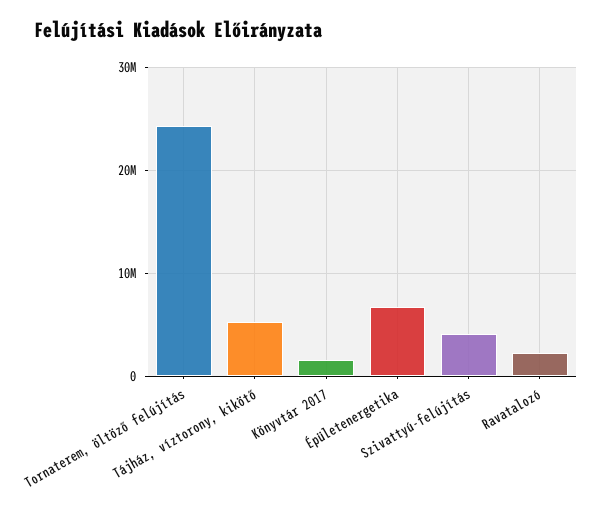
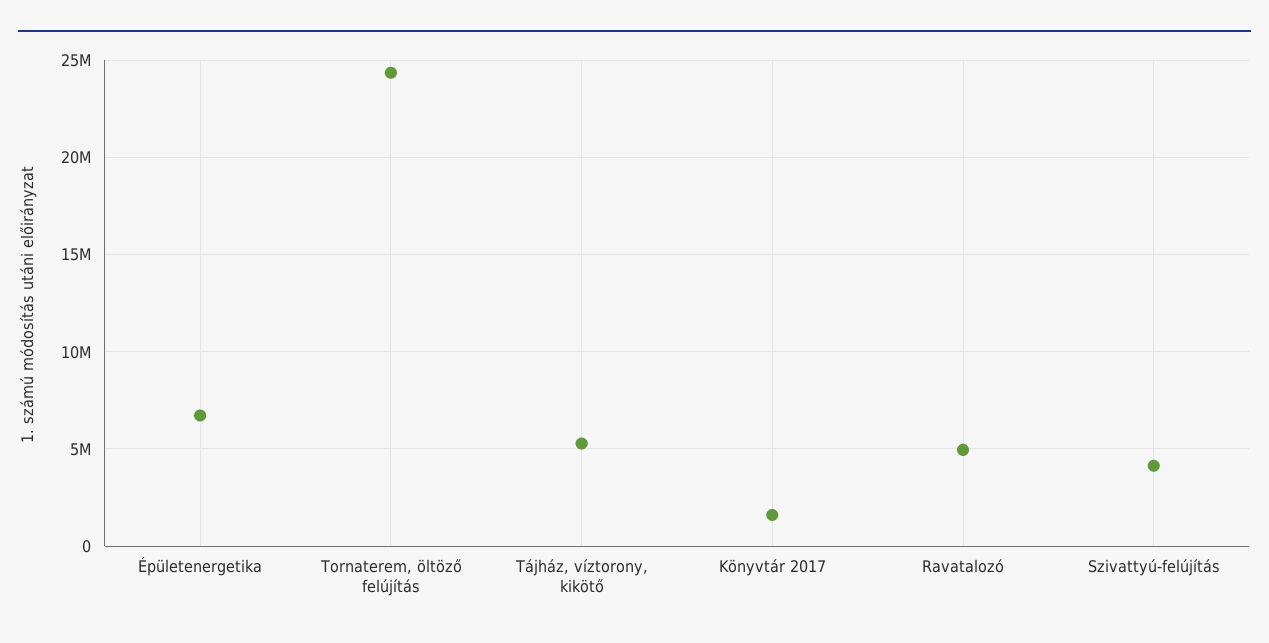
Ravatalozó: 2000000 -> 5000000

